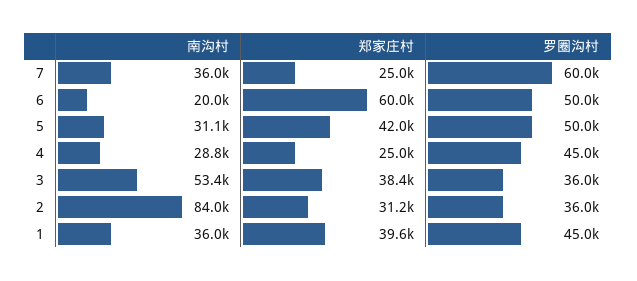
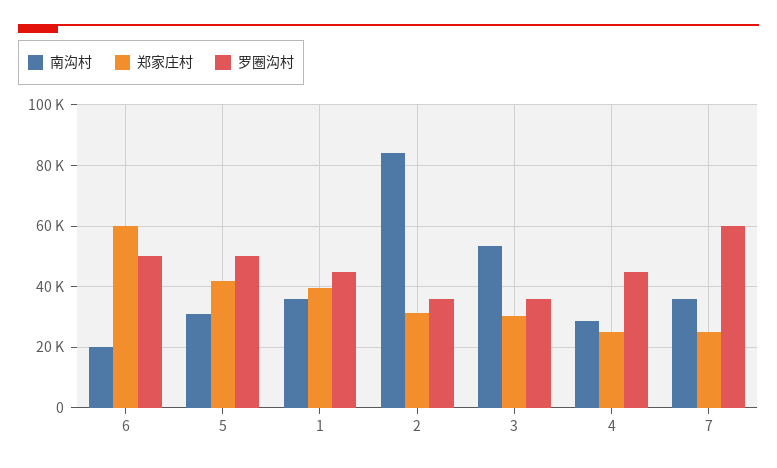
郑家庄村, 3: 38400 -> 30000

